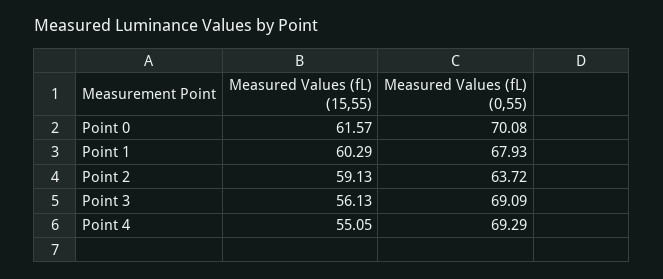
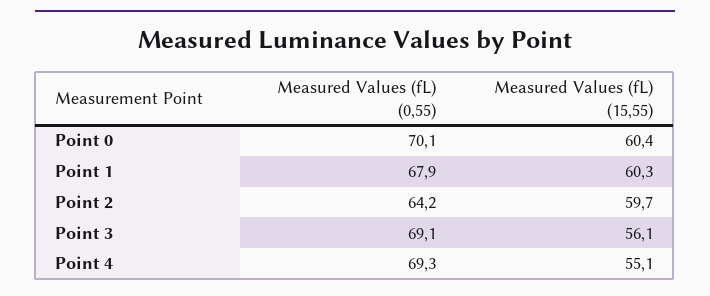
Measured Values (fL) (15,55), Point 0: 61.57 -> 60.4
Measured Values (fL) (15,55), Point 2: 59.13 -> 59.7
Measured Values (fL) (0,55), Point 2: 63.72 -> 64.2

